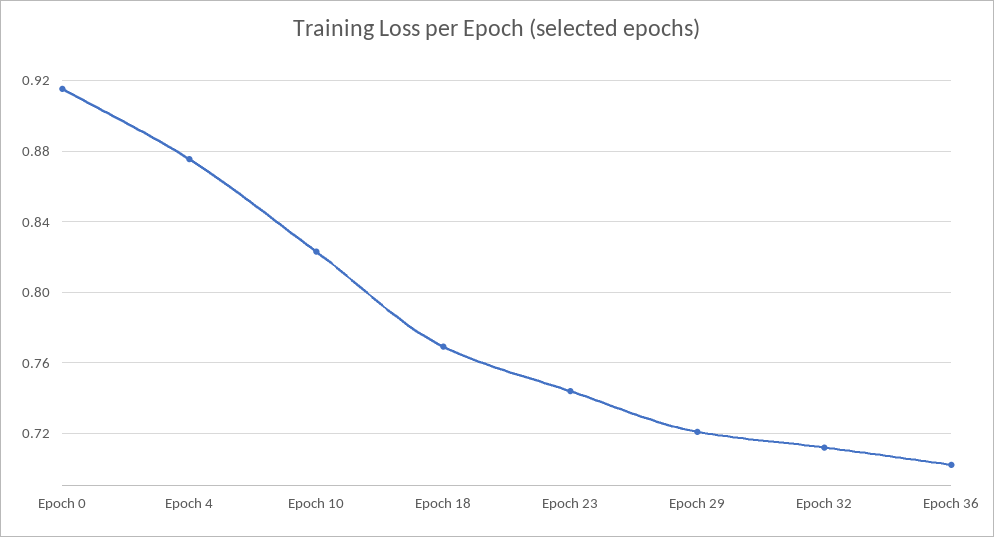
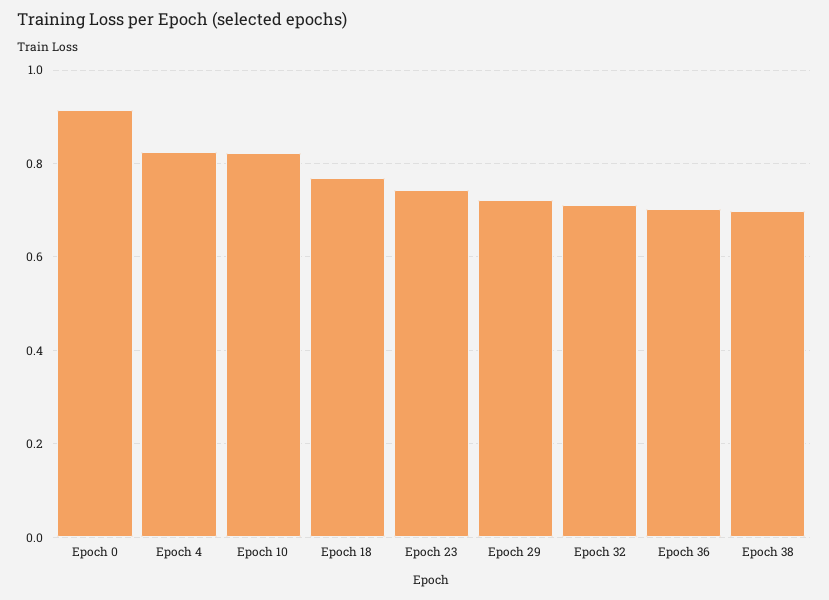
Epoch 4: 0.875 -> 0.82
Epoch 38: none -> 0.7

